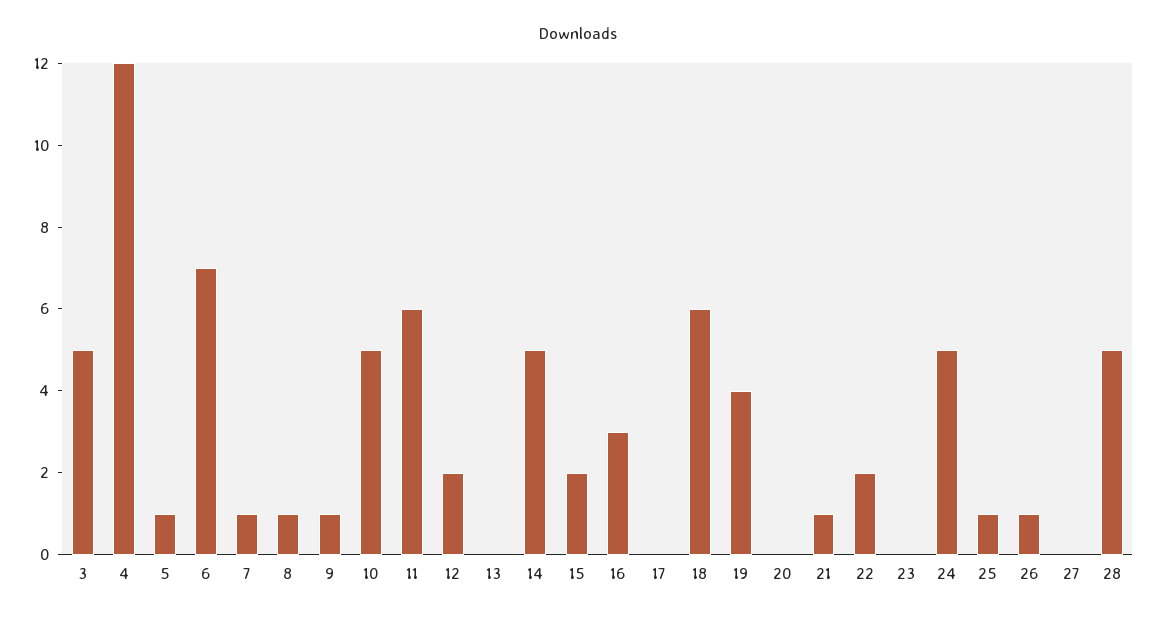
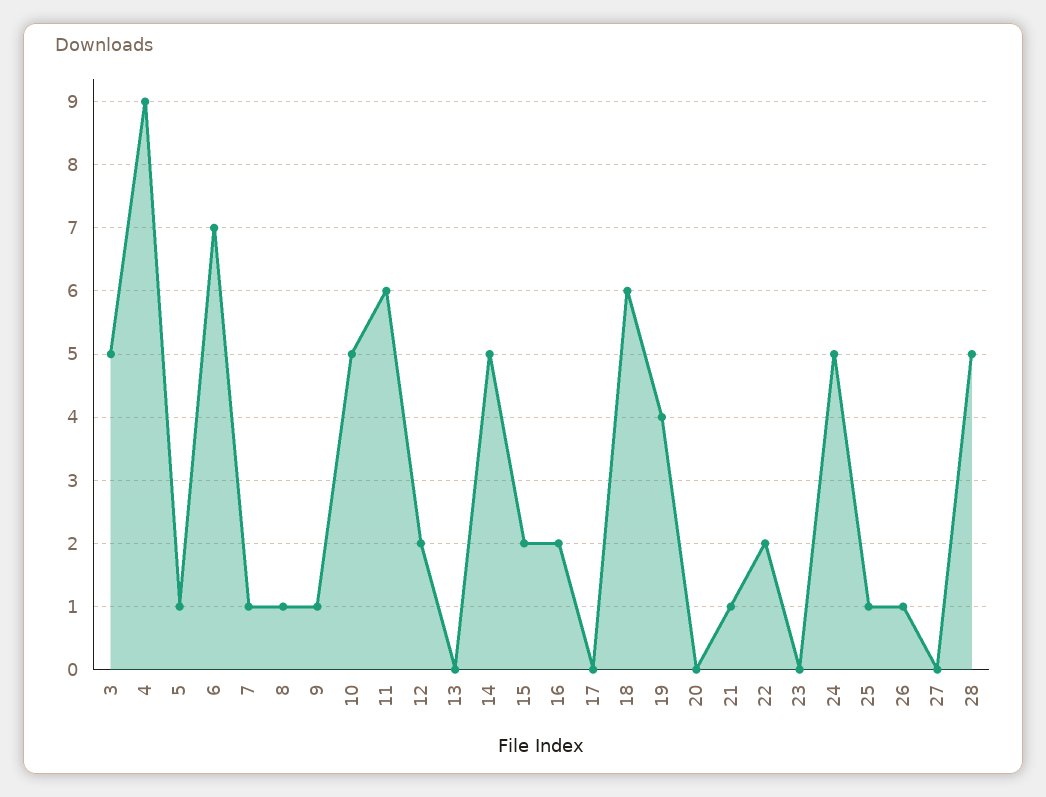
4: 12 -> 9
16: 3 -> 2

